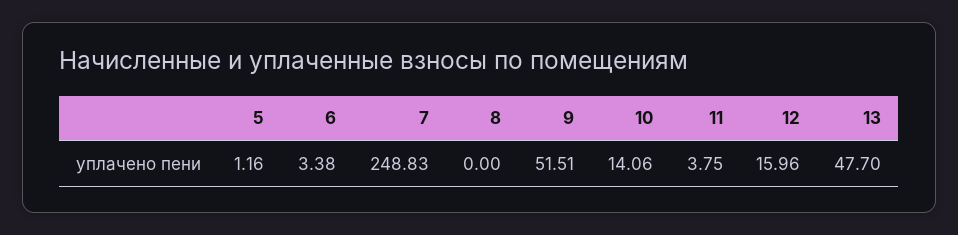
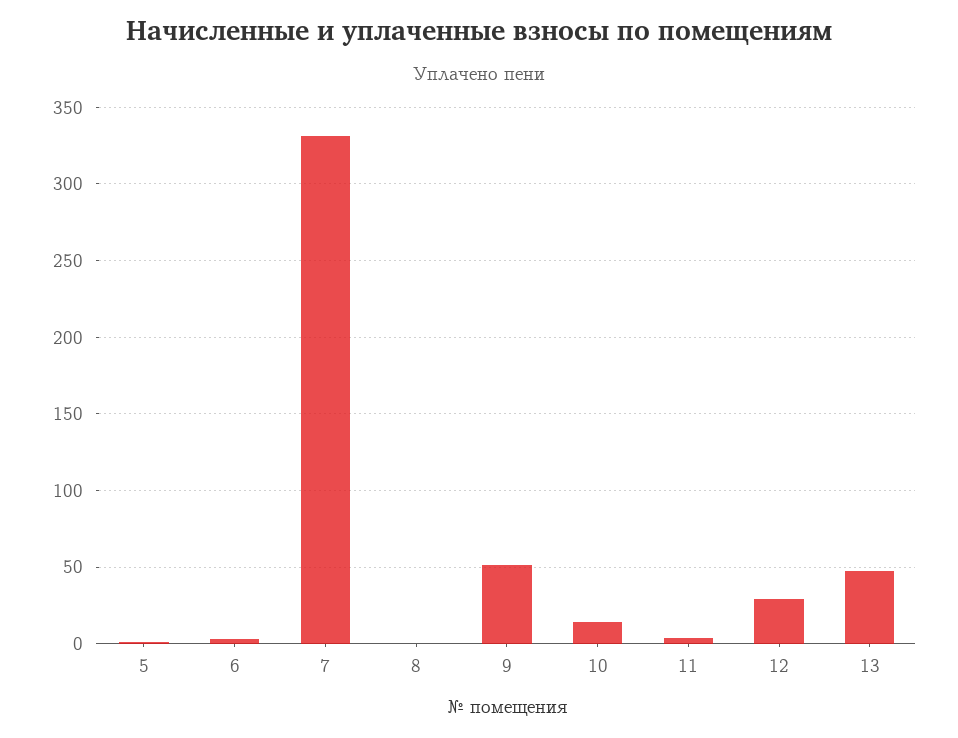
7: 248.83 -> 330
12: 15.96 -> 30

